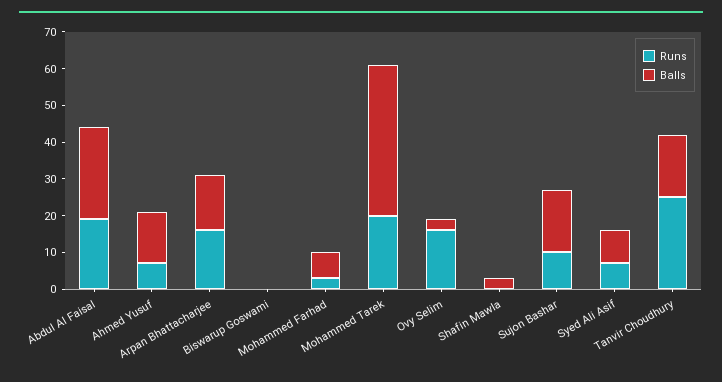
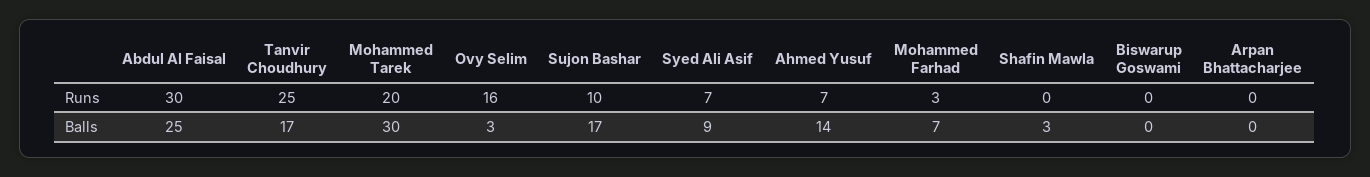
Runs, Abdul Al Faisal: 20 -> 30
Runs, Arpan Bhattacharjee: 15 -> 0
Balls, Arpan Bhattacharjee: 15 -> 0
Balls, Mohammed Tarek: 40 -> 30

